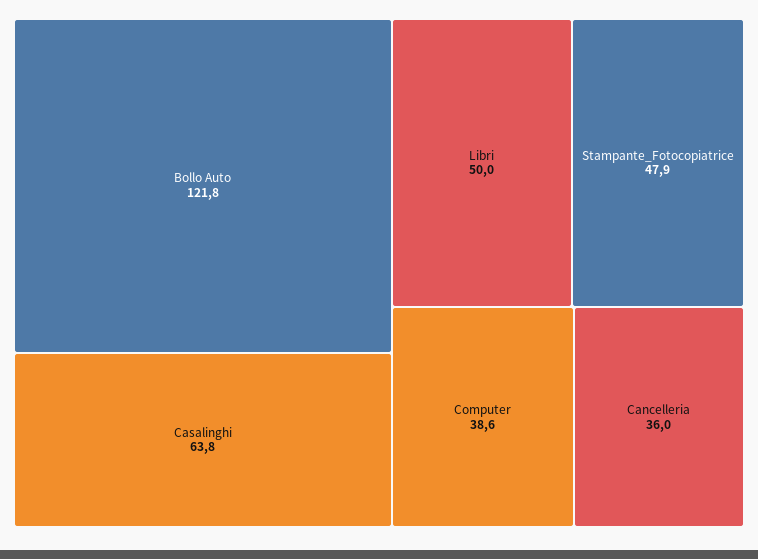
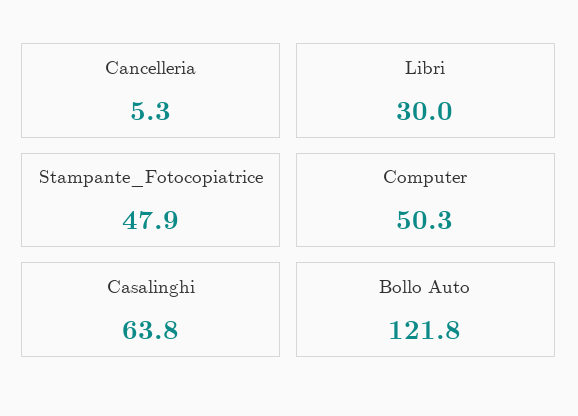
Libri: 50 -> 30
Computer: 38.6 -> 50.3
Cancelleria: 36 -> 5.3

